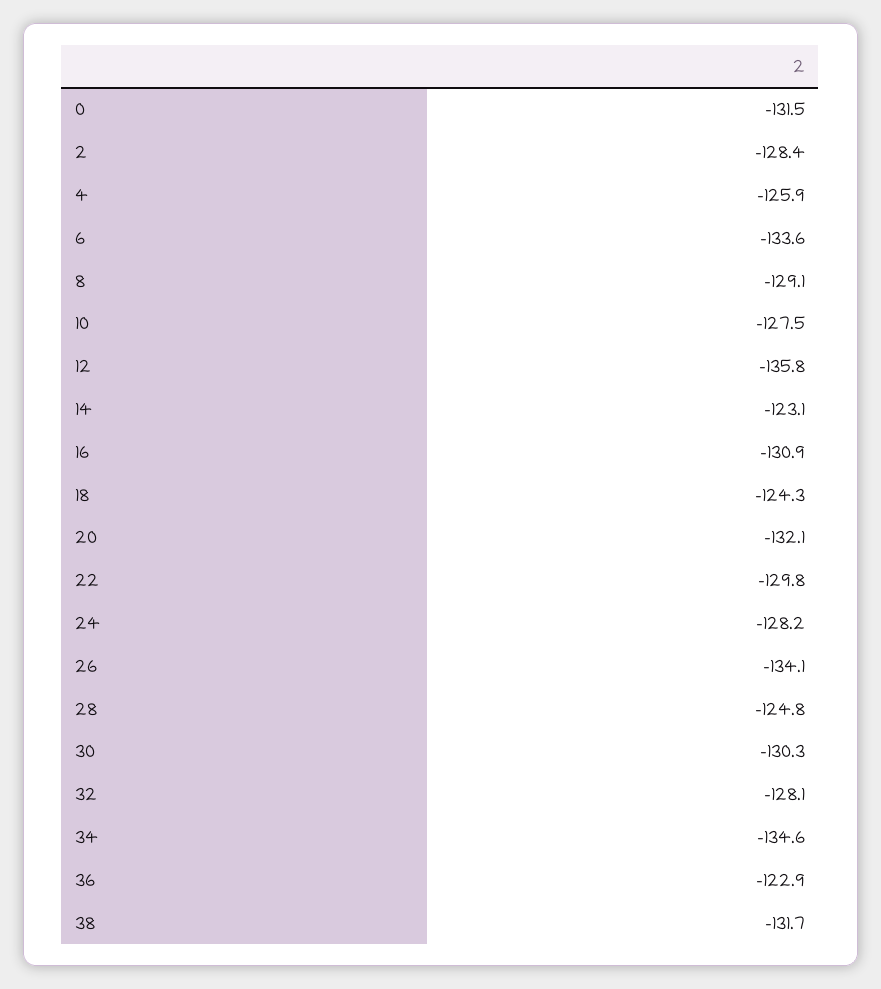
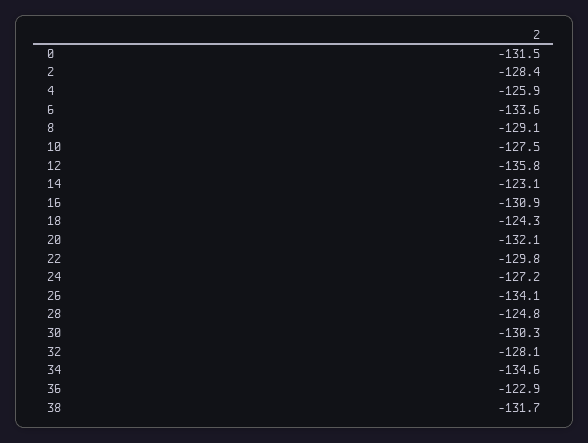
24: -128.2 -> -127.2

